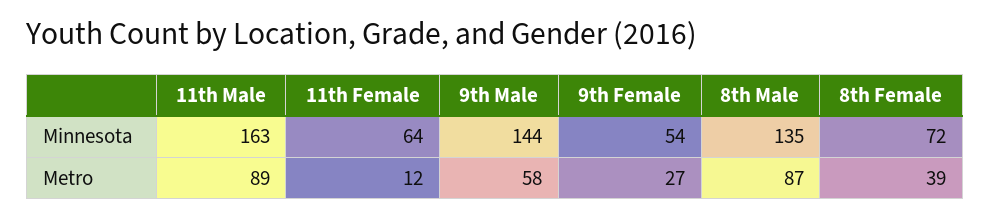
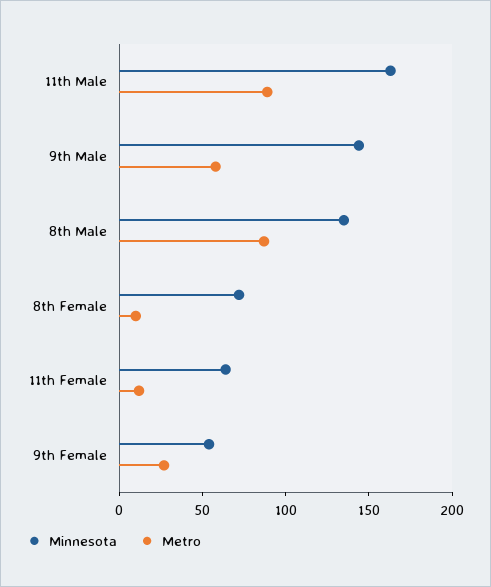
Metro, 8th Female: 39 -> 10

